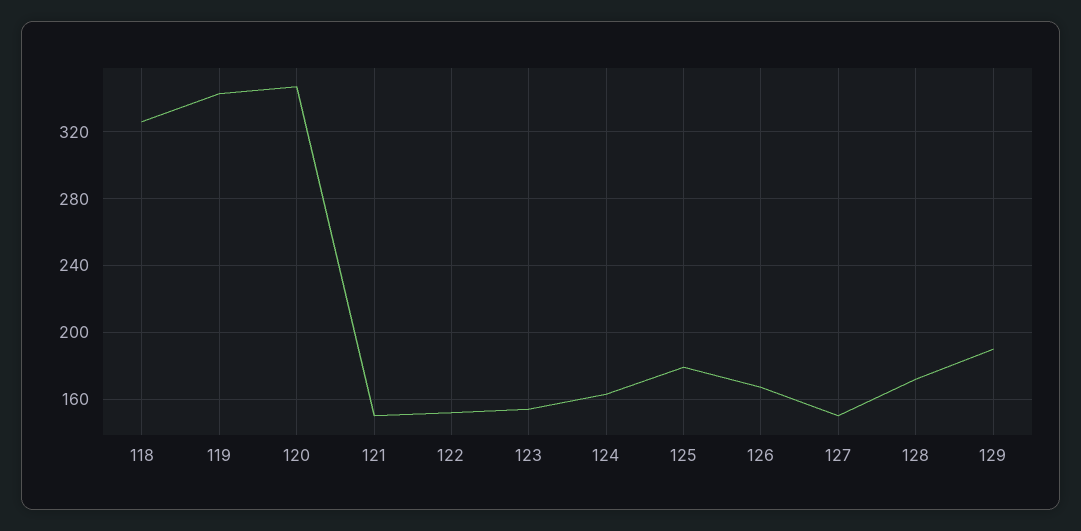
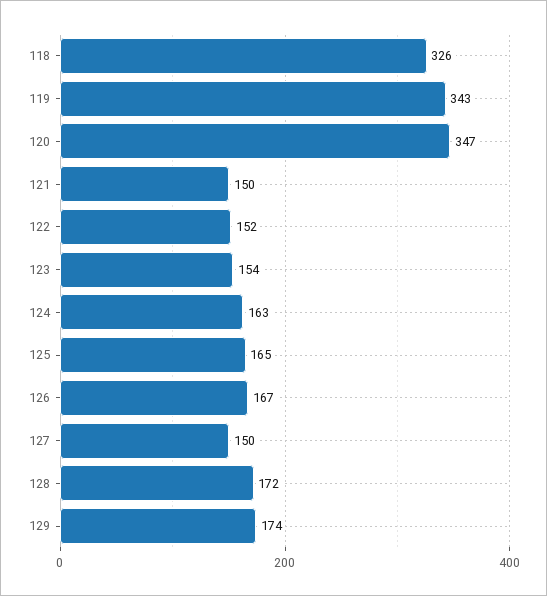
125: 180 -> 165
129: 190 -> 174

